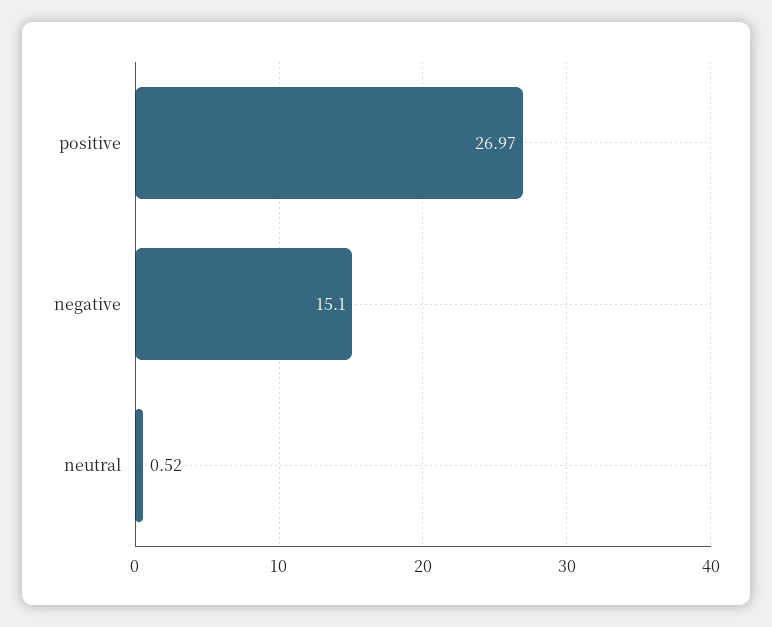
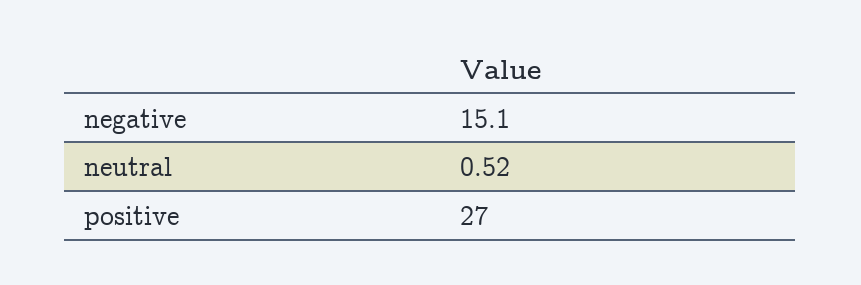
positive: 26.97 -> 27

